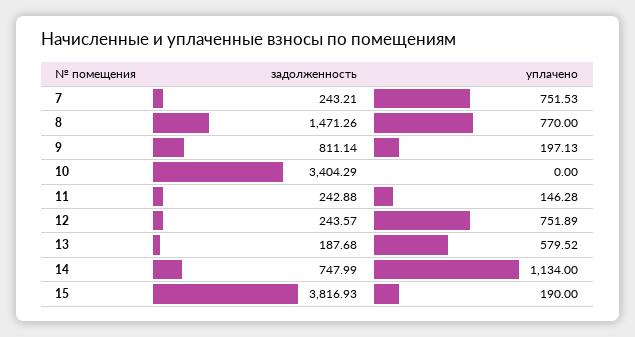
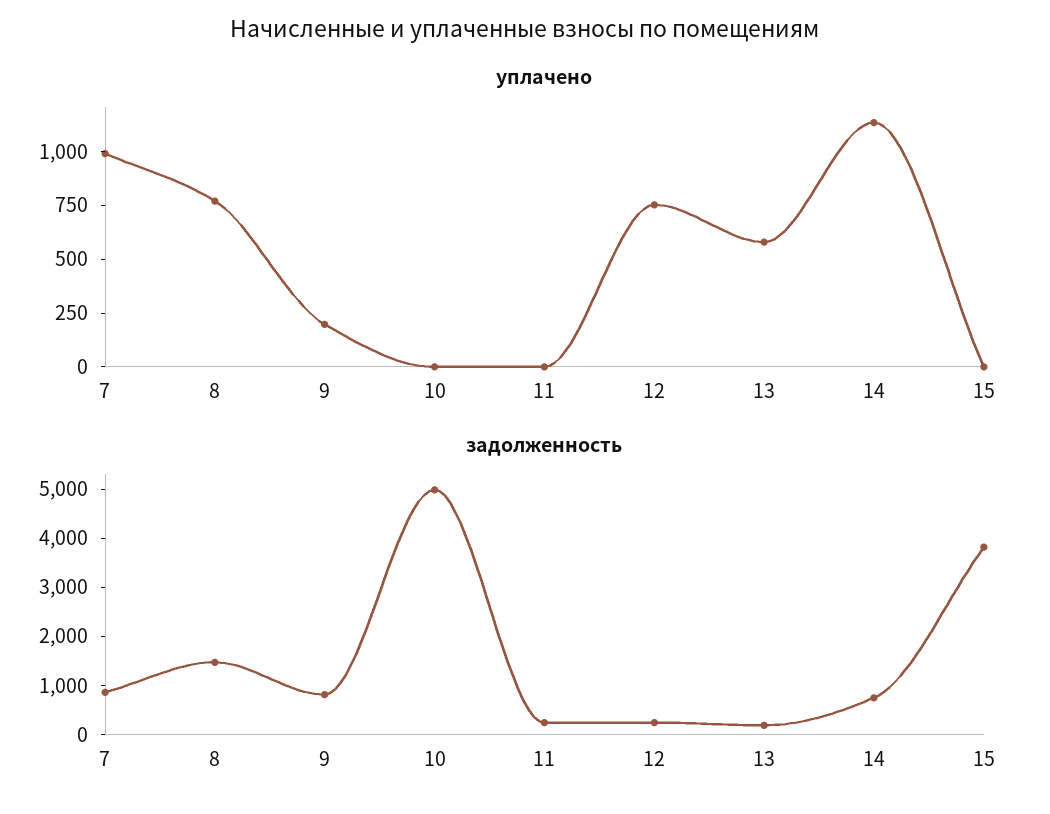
задолженность, 7: 243.21 -> 800
уплачено, 7: 751.53 -> 1000
задолженность, 10: 3404.29 -> 5000
уплачено, 11: 146.28 -> 0
уплачено, 15: 190 -> 0

